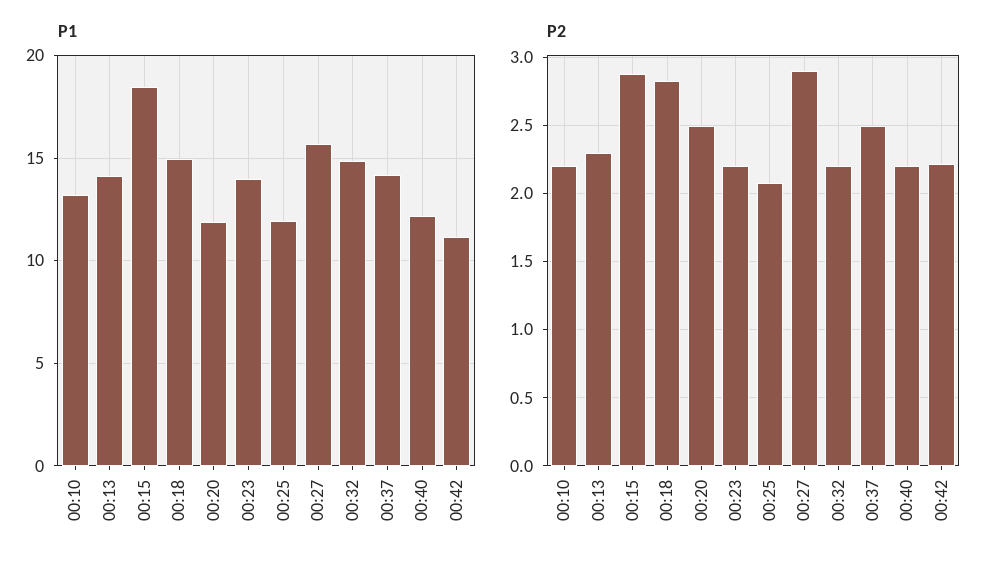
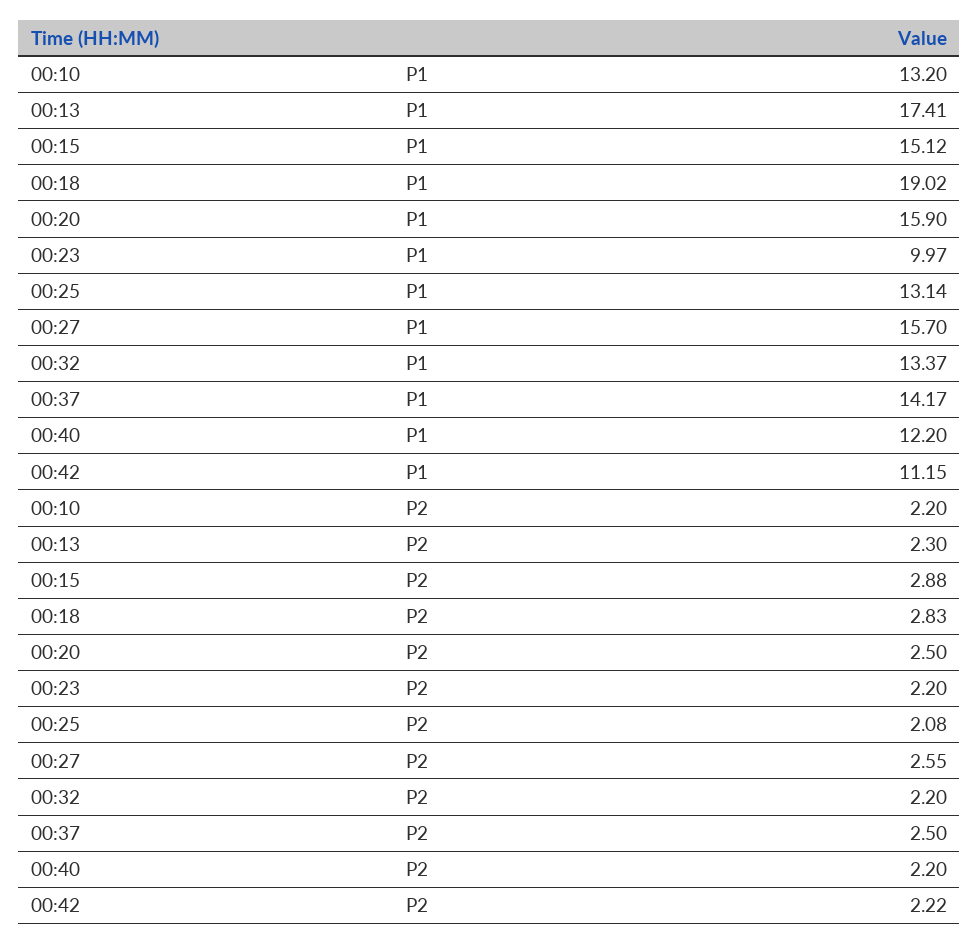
P1, 00:13: 14 -> 17.41
P1, 00:15: 18.5 -> 15.12
P1, 00:18: 15 -> 19.02
P1, 00:20: 12 -> 15.9
P1, 00:23: 14 -> 9.97
P1, 00:25: 12 -> 13.14
P1, 00:32: 15 -> 13.37
P2, 00:27: 2.9 -> 2.55

